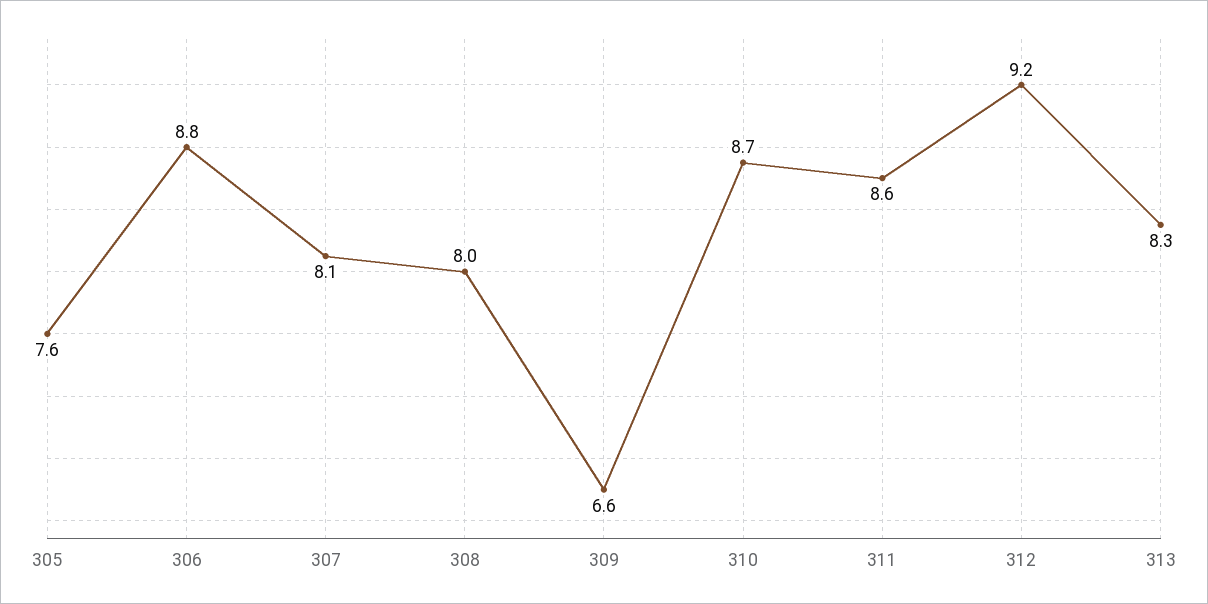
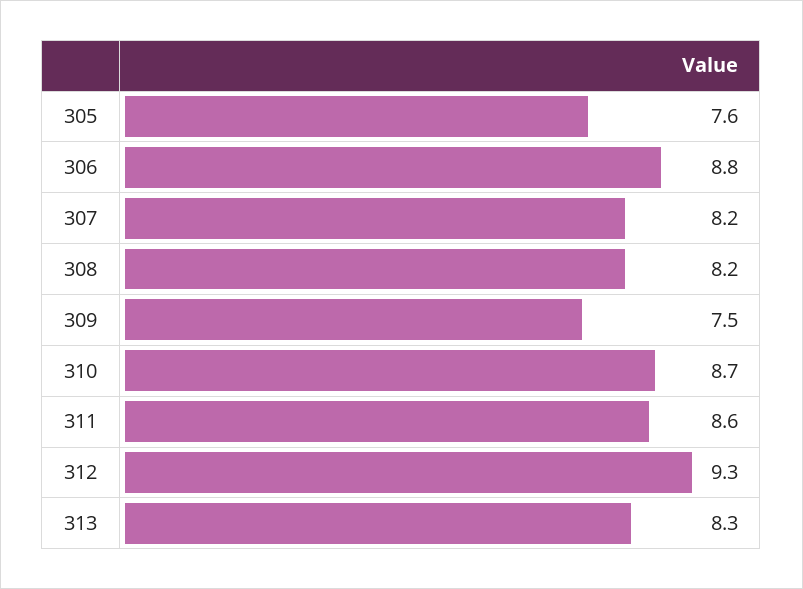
307: 8.1 -> 8.2
308: 8 -> 8.2
309: 6.6 -> 7.5
312: 9.2 -> 9.3

